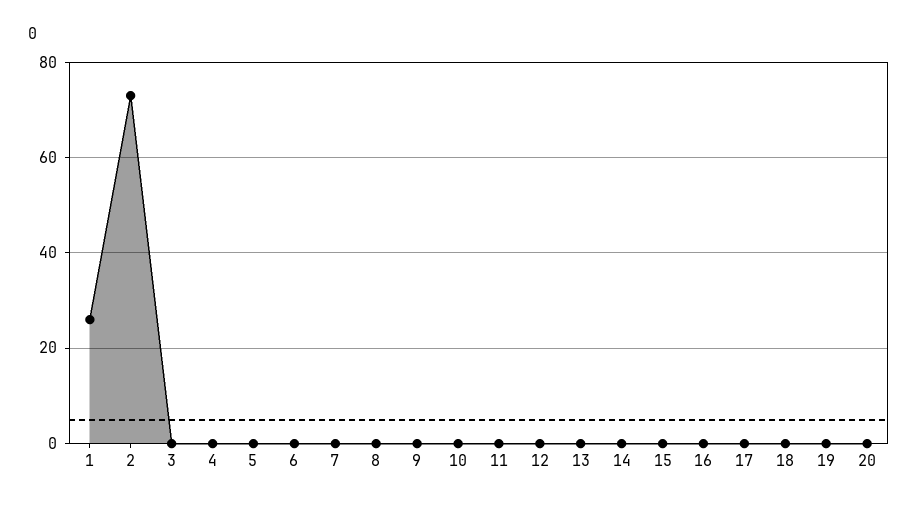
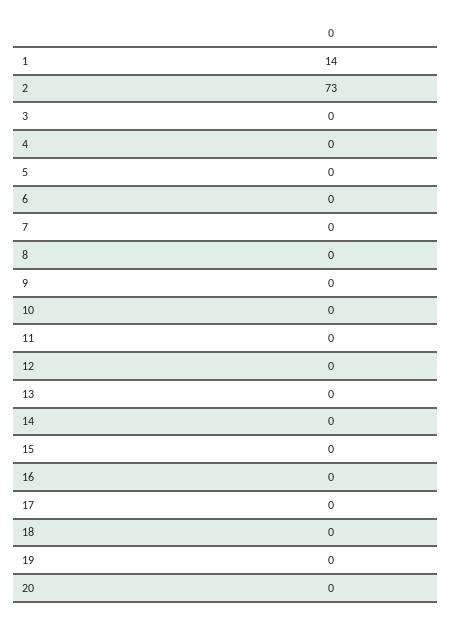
1: 25 -> 14

